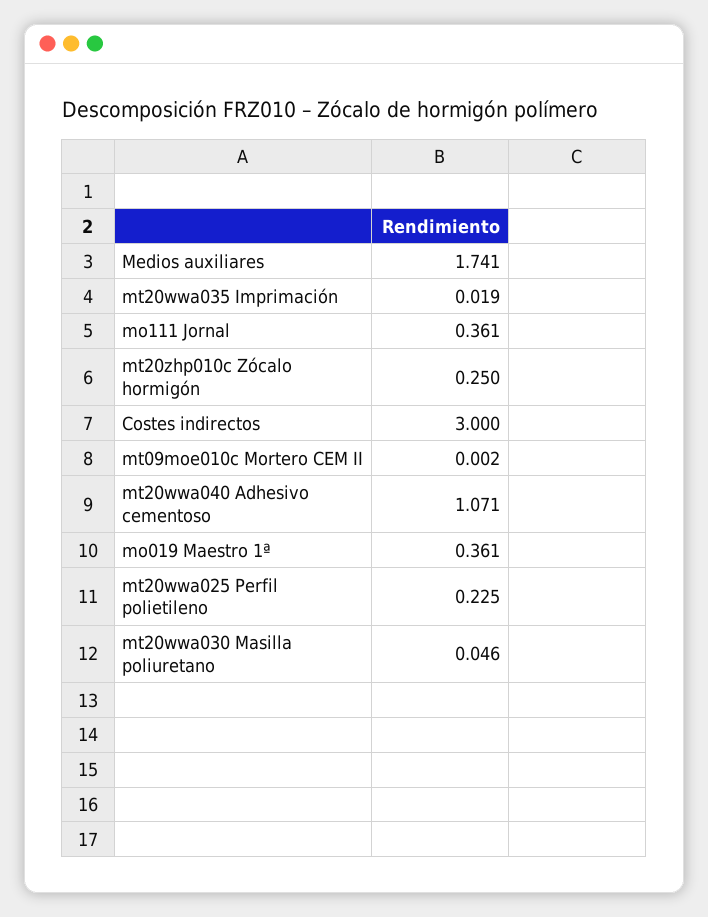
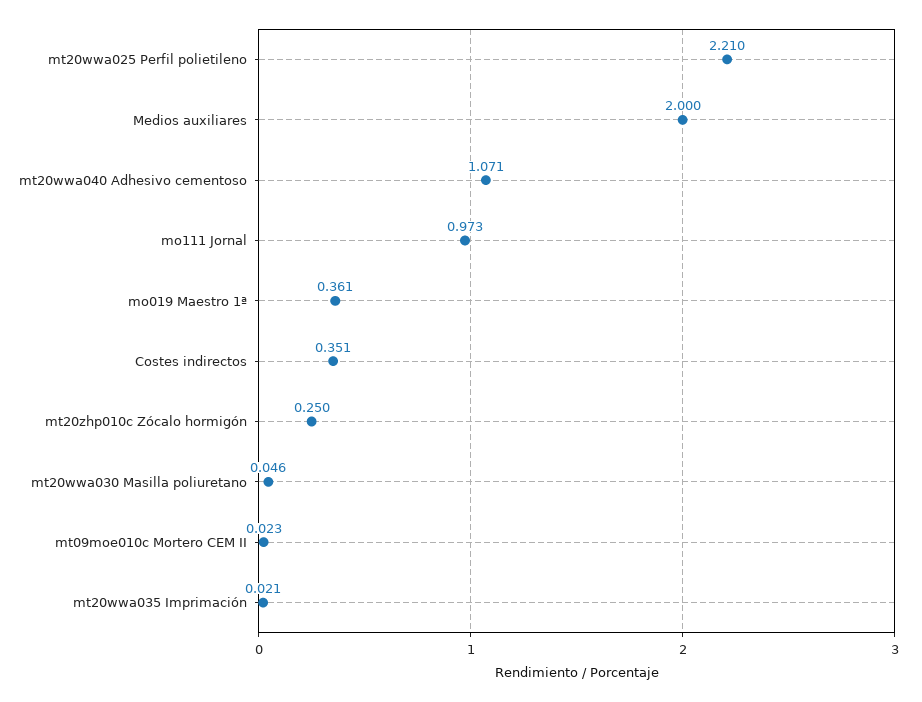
Medios auxiliares: 1.741 -> 2
mt20wwa035 Imprimación: 0.019 -> 0.021
mo111 Jornal: 0.361 -> 0.973
Costes indirectos: 3 -> 0.351
mt09moe010c Mortero CEM II: 0.002 -> 0.023
mt20wwa025 Perfil polietileno: 0.225 -> 2.21

